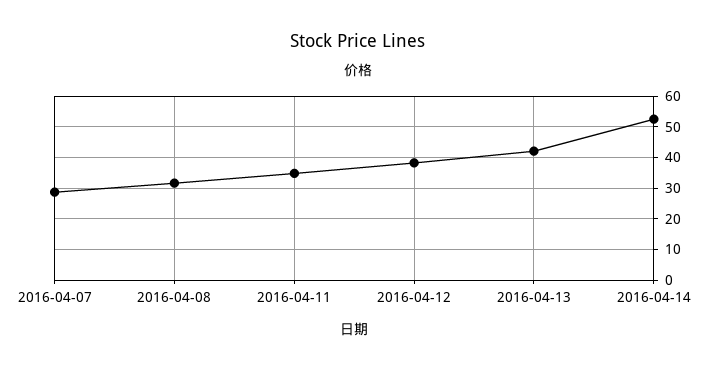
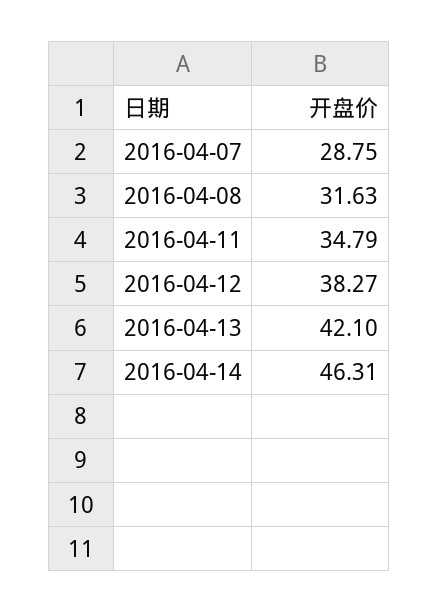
2016-04-14: 52 -> 46.31

